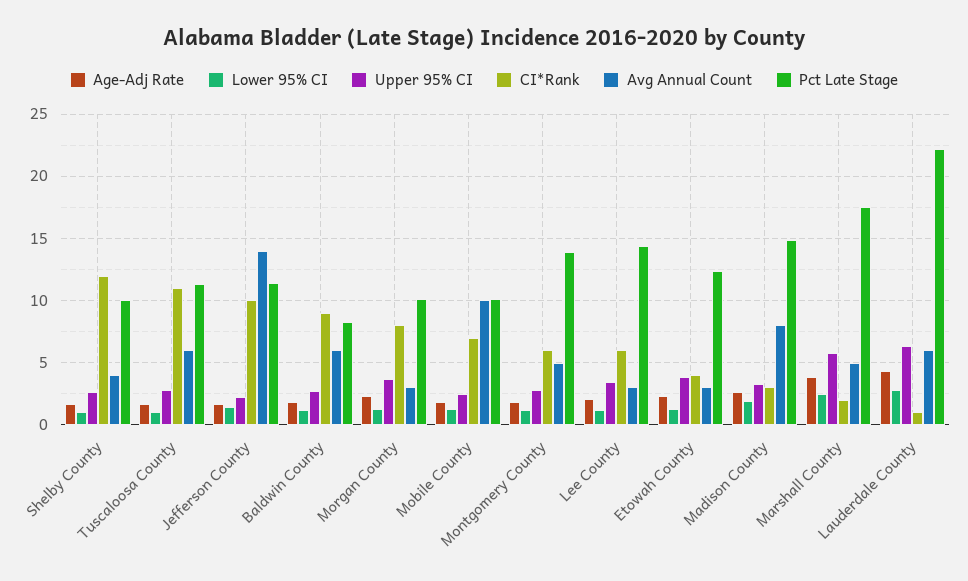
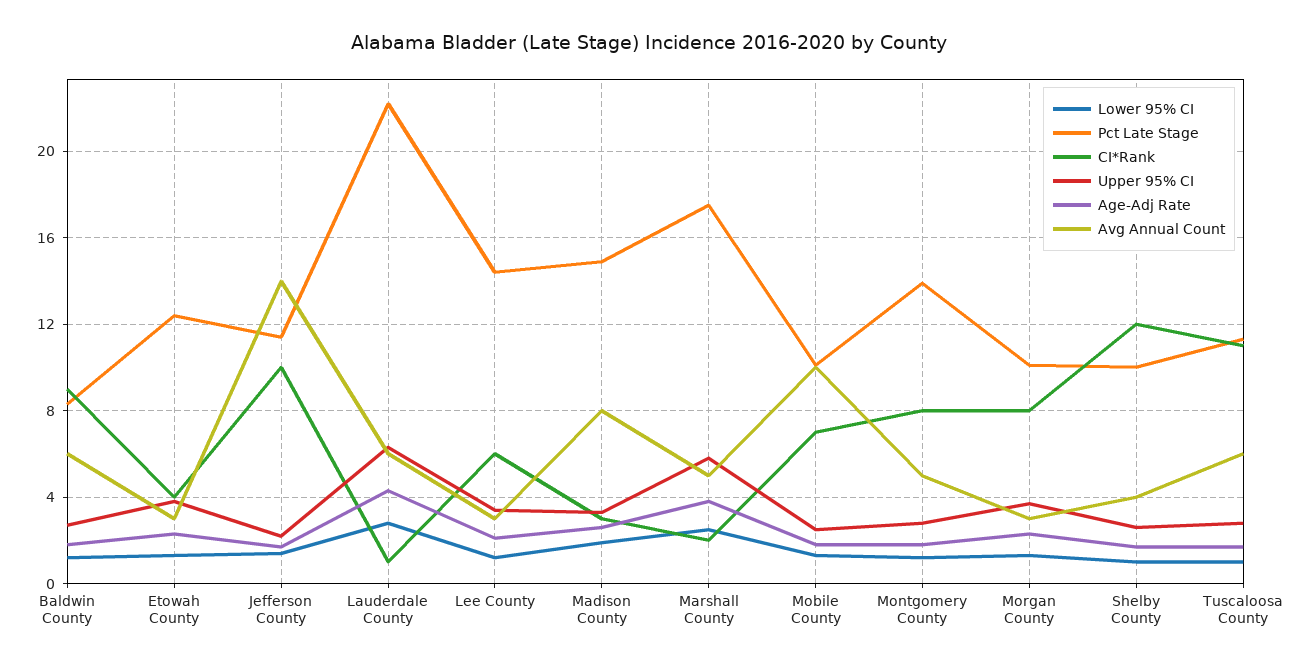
CI*Rank, Montgomery County: 6 -> 8

